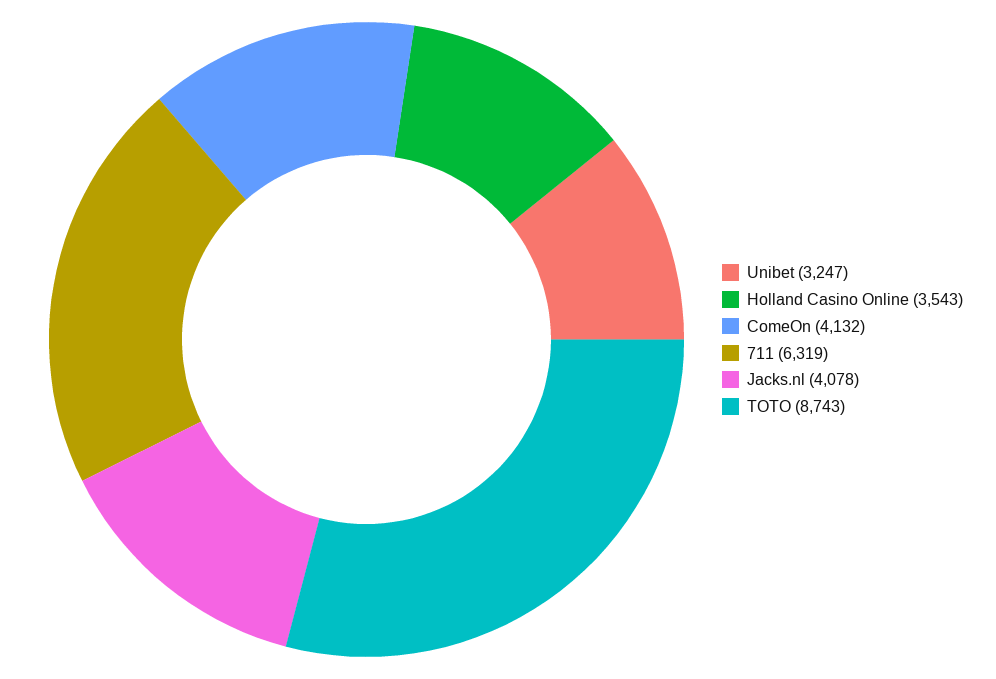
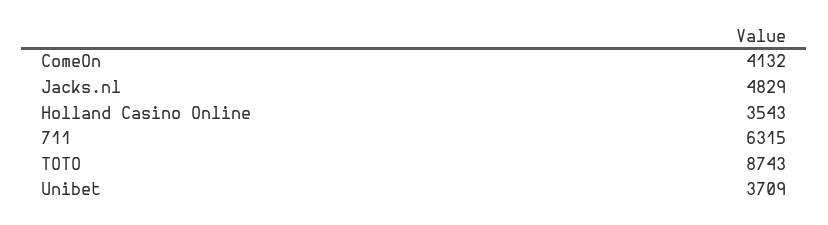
Unibet: 3247 -> 3709
711: 6319 -> 6315
Jacks.nl: 4078 -> 4829

